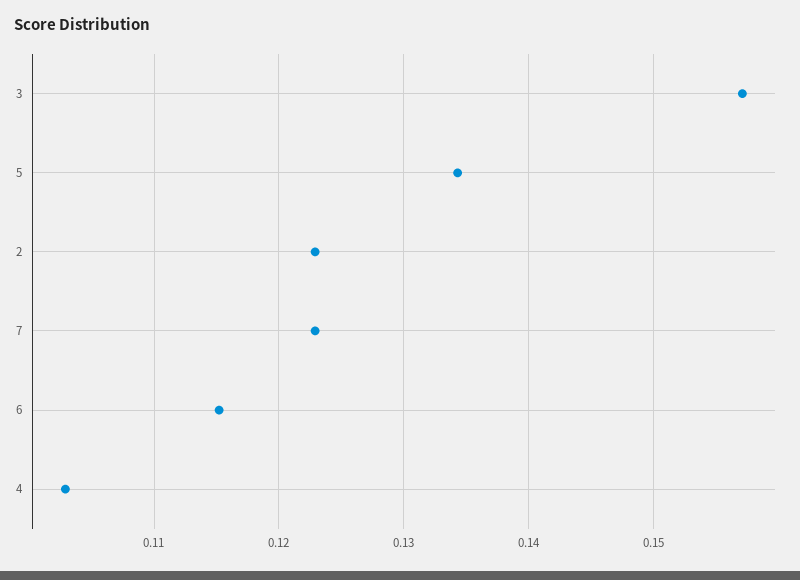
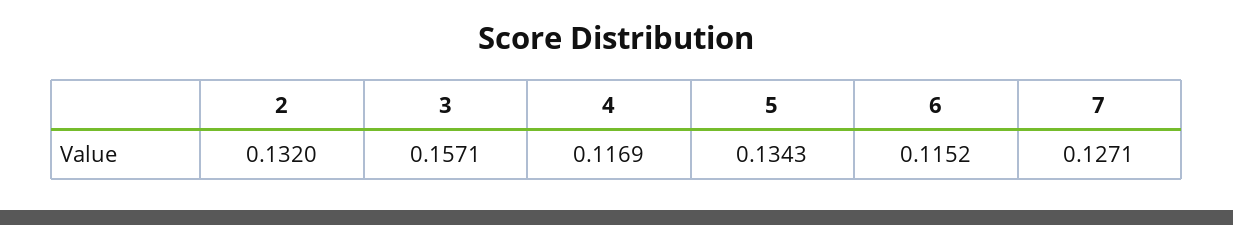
2: 0.123 -> 0.132
7: 0.123 -> 0.1271
4: 0.103 -> 0.1169

